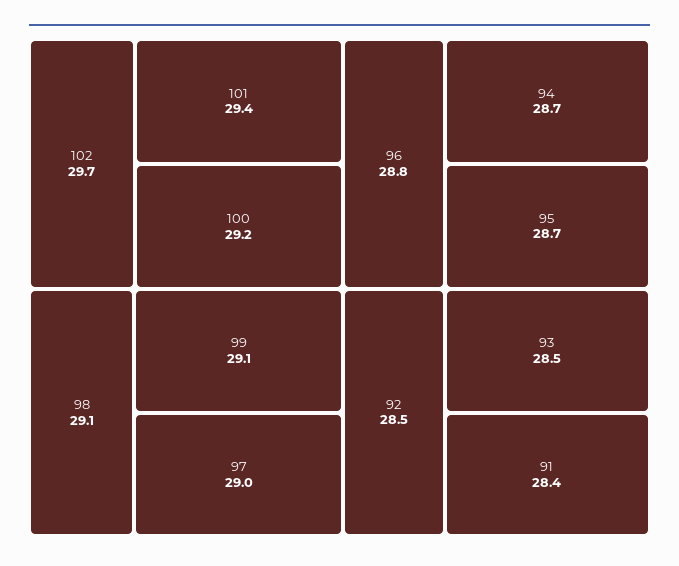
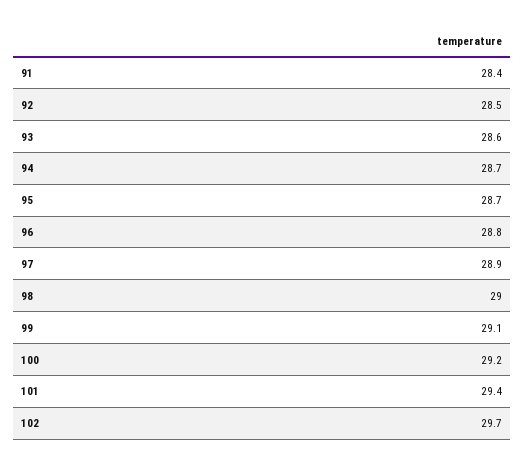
98: 29.1 -> 29
97: 29 -> 28.9
93: 28.5 -> 28.6

